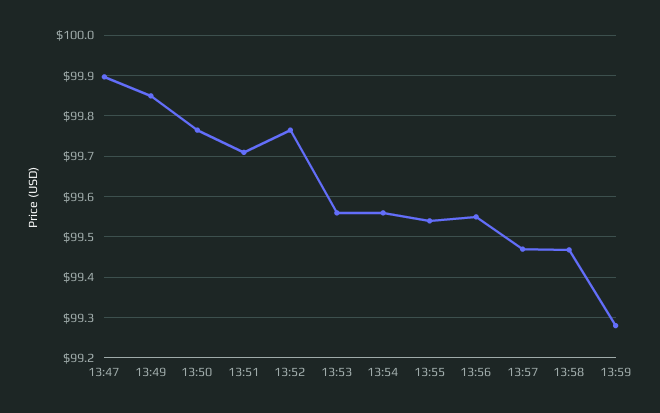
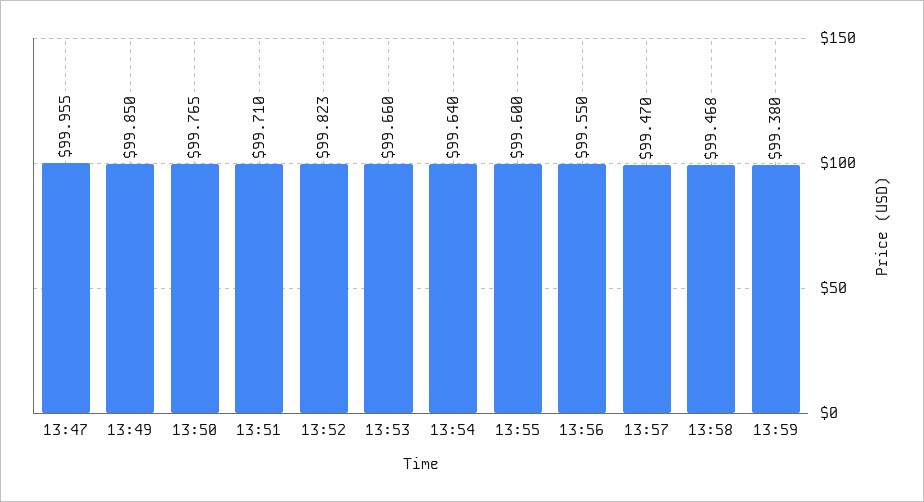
13:47: 99.9 -> 99.955
13:52: 99.76 -> 99.823
13:53: 99.56 -> 99.66
13:54: 99.56 -> 99.64
13:55: 99.54 -> 99.6
13:59: 99.28 -> 99.38

